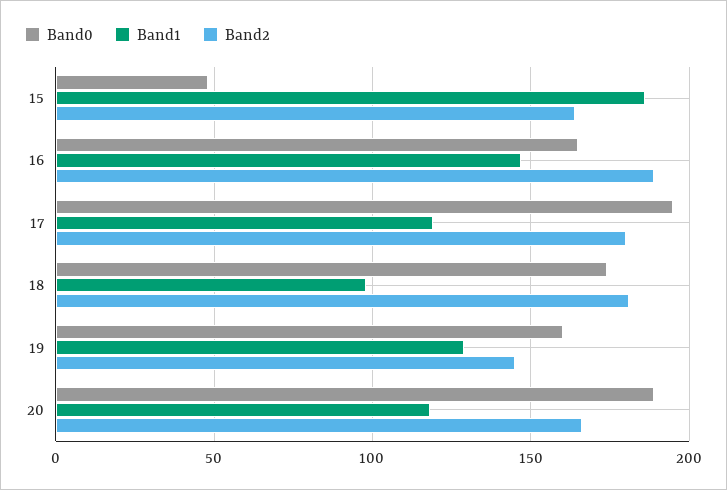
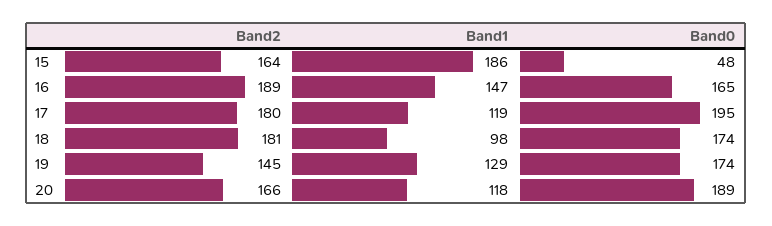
Band0, 19: 160 -> 174

